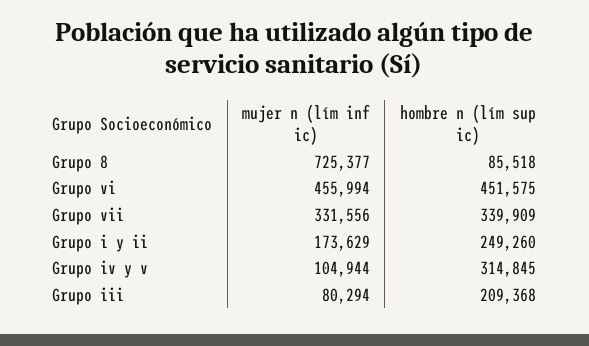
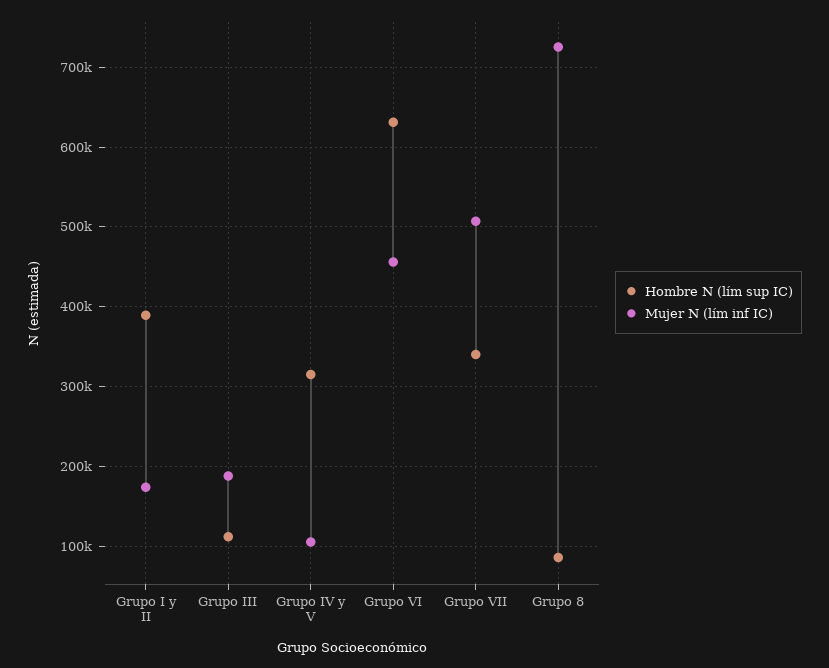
hombre n (lím sup ic), Grupo vi: 451575 -> 630000
mujer n (lím inf ic), Grupo vii: 331556 -> 510000
hombre n (lím sup ic), Grupo i y ii: 249260 -> 390000
mujer n (lím inf ic), Grupo iii: 80294 -> 190000
hombre n (lím sup ic), Grupo iii: 209368 -> 110000

